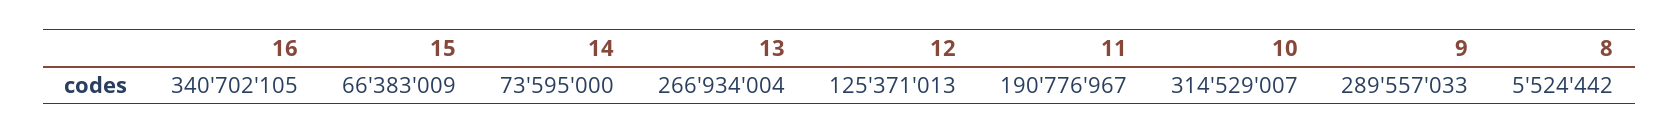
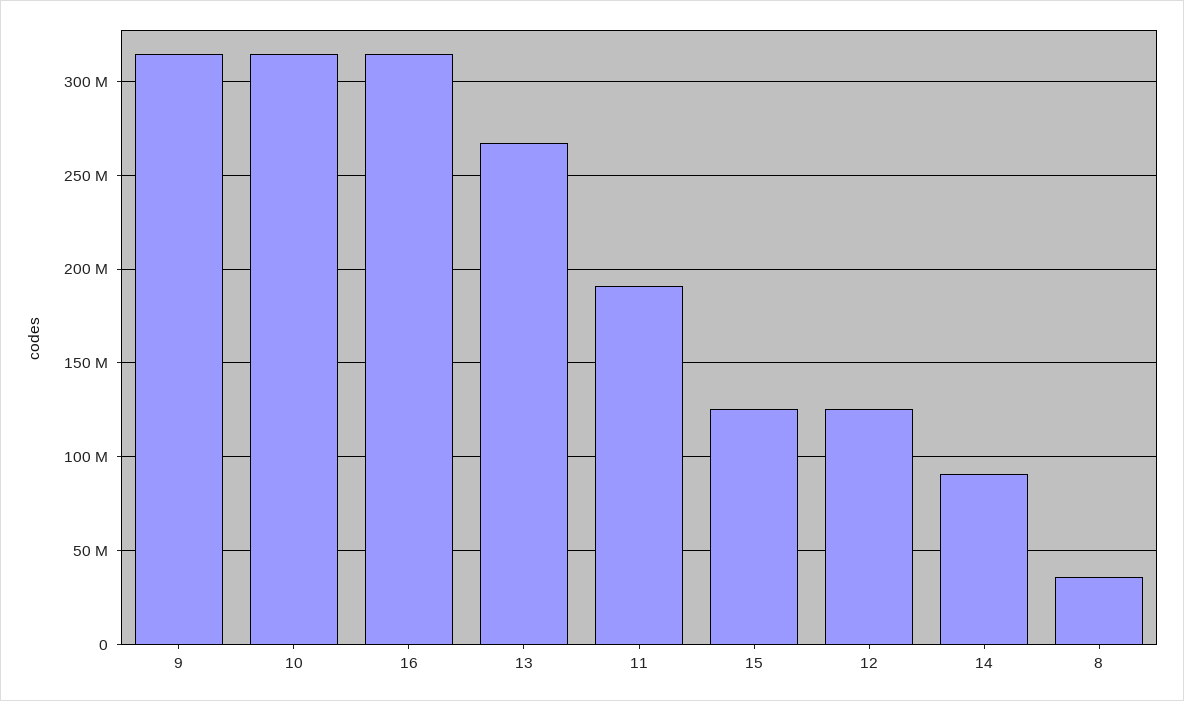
16: 340702105 -> 315000000
15: 66383009 -> 125000000
14: 73595000 -> 90000000
9: 289557033 -> 315000000
8: 5524442 -> 35000000

